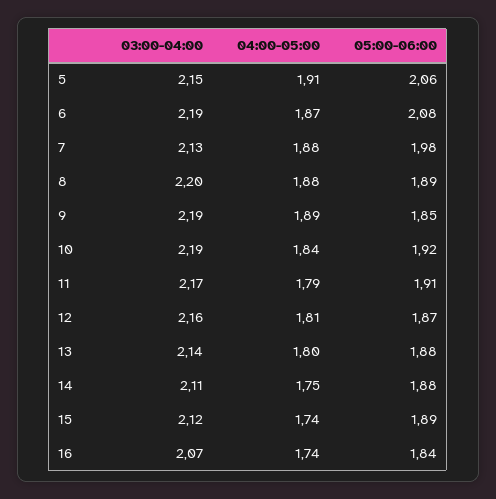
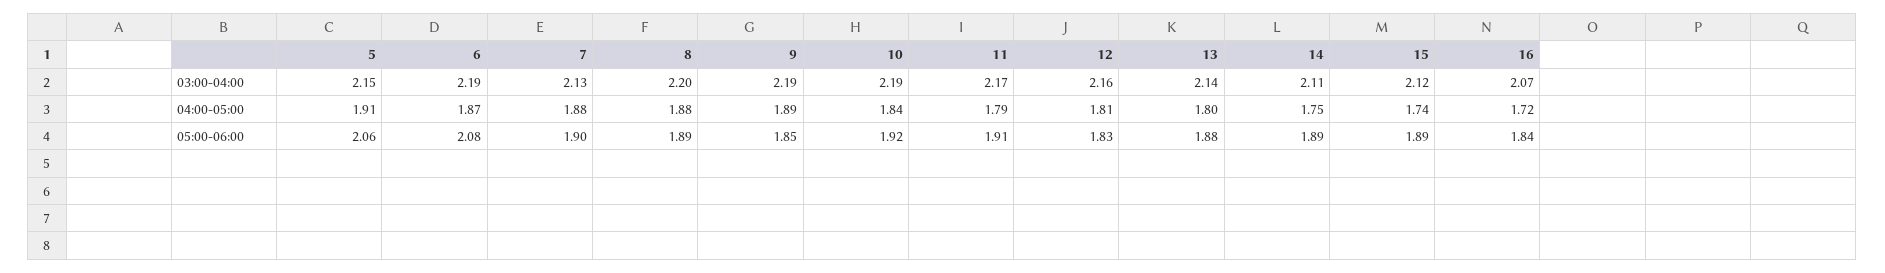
05:00-06:00, 7: 1.98 -> 1.9
05:00-06:00, 12: 1.87 -> 1.83
05:00-06:00, 14: 1.88 -> 1.89
04:00-05:00, 16: 1.74 -> 1.72

